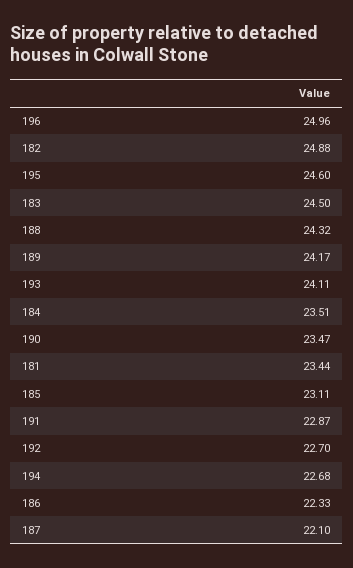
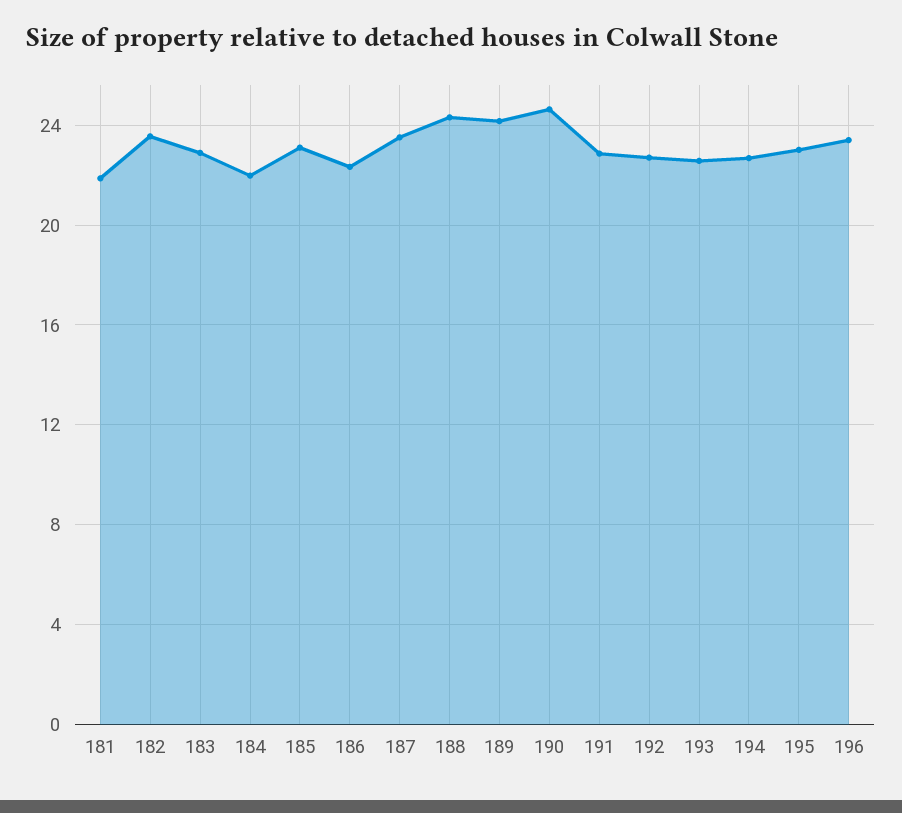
196: 24.96 -> 23.5
182: 24.88 -> 23.5
195: 24.6 -> 23
183: 24.5 -> 23
193: 24.11 -> 22.5
184: 23.51 -> 22
190: 23.47 -> 24.5
181: 23.44 -> 22
187: 22.1 -> 23.5

